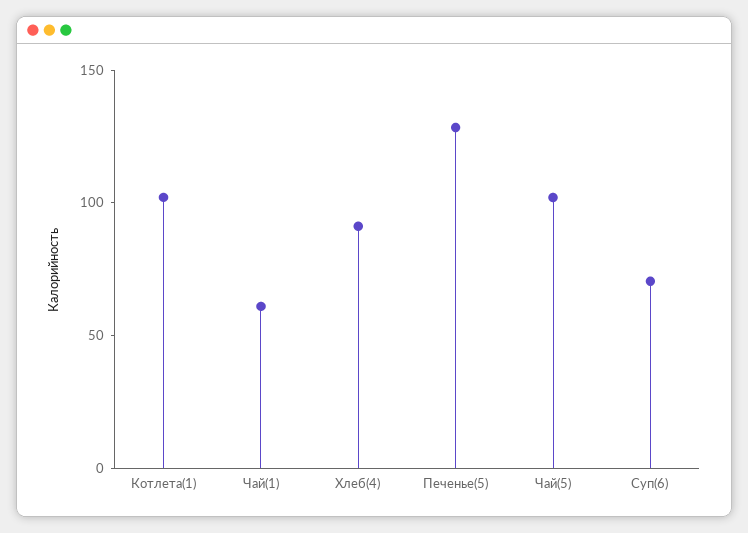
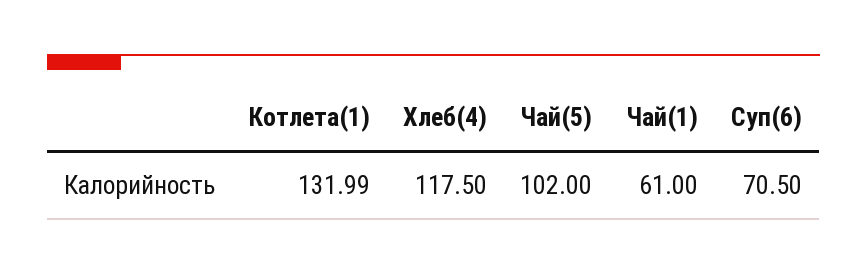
Котлета(1): 100 -> 131.99
Хлеб(4): 90 -> 117.5
Печенье(5): 130 -> none

